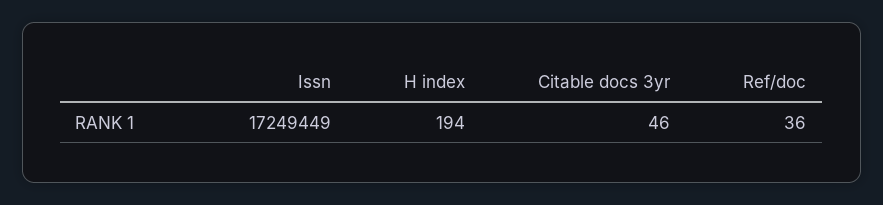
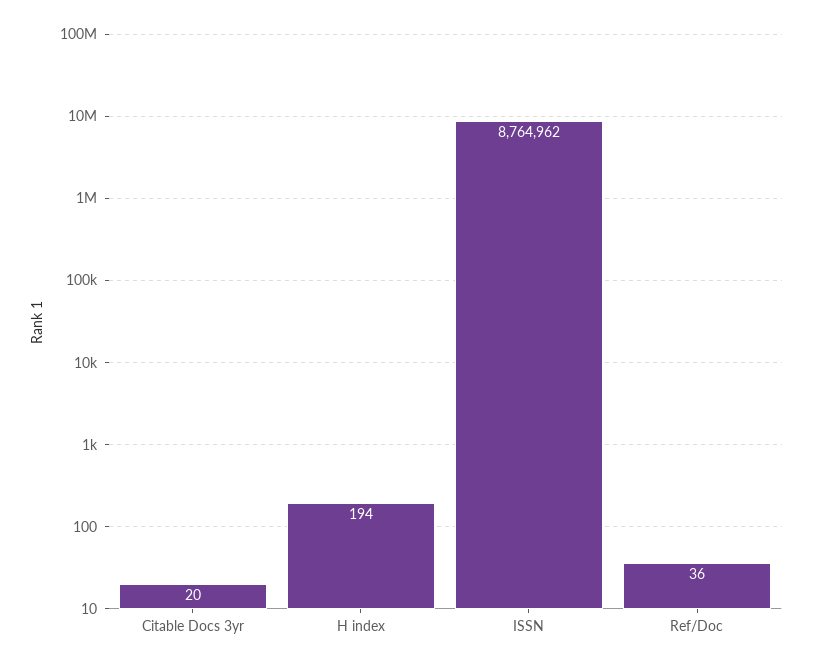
Issn: 17249449 -> 8764962
Citable docs 3yr: 46 -> 20

